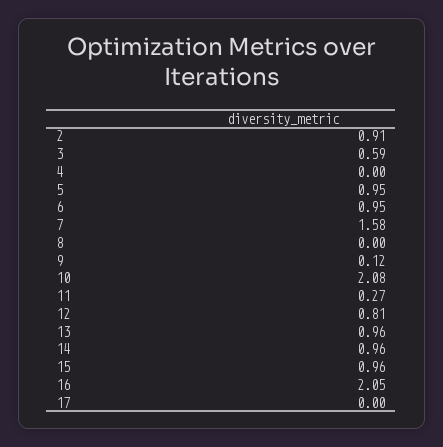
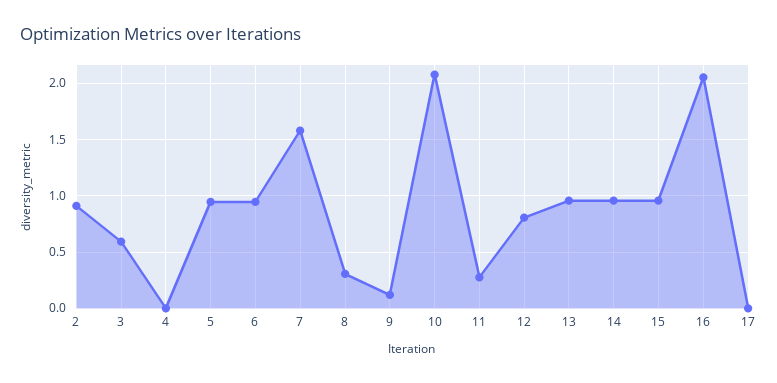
8: 0 -> 0.3

